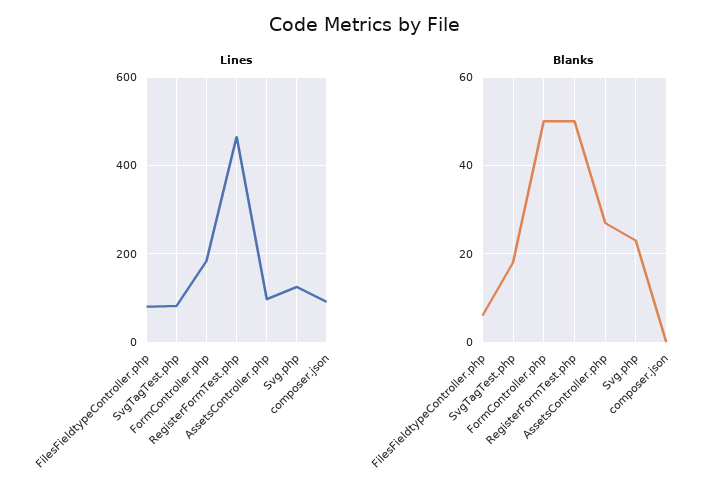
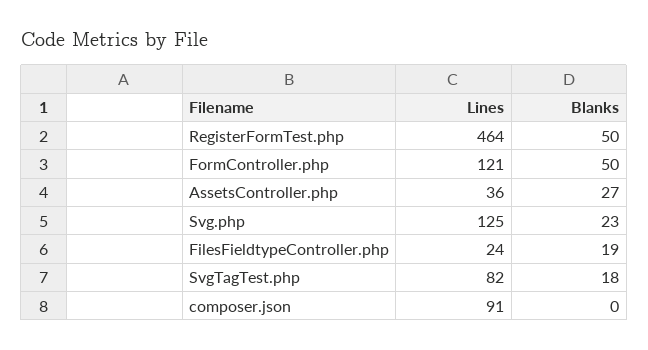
Lines, FilesFieldtypeController.php: 80 -> 24
Lines, FormController.php: 180 -> 121
Lines, AssetsController.php: 100 -> 36
Blanks, FilesFieldtypeController.php: 5 -> 19

